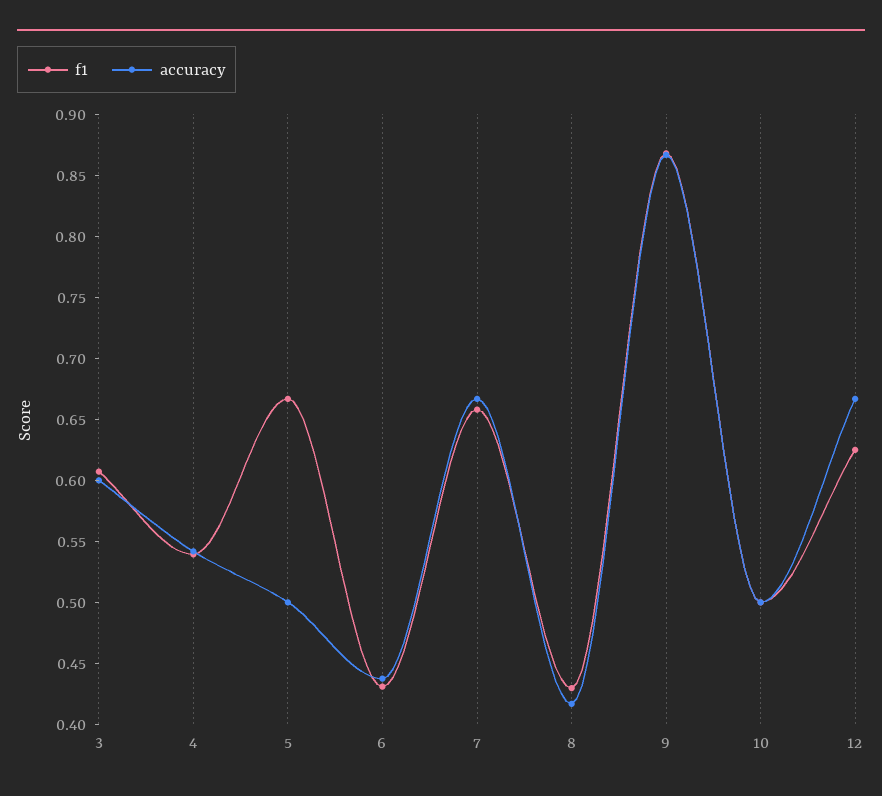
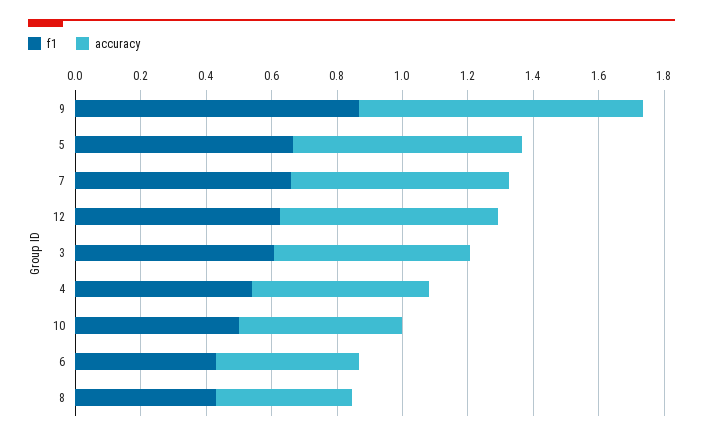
accuracy, 5: 0.5 -> 0.7

